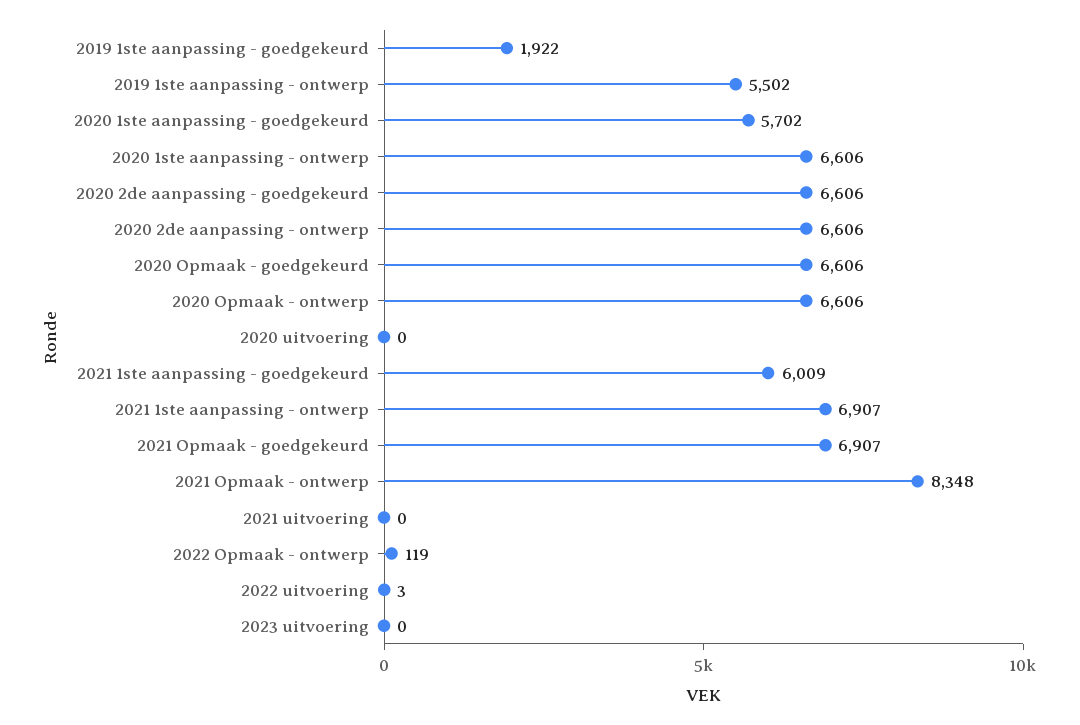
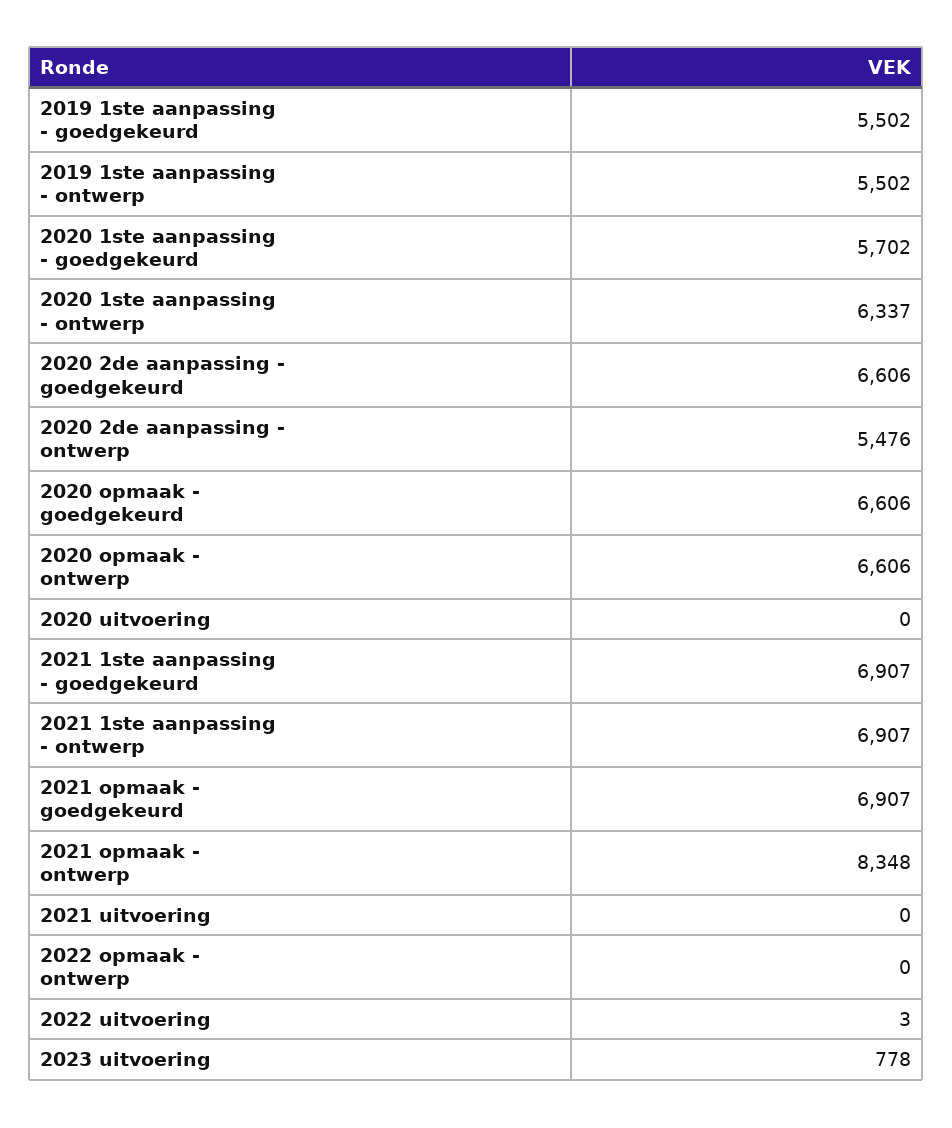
2019 1ste aanpassing - goedgekeurd: 1922 -> 5502
2020 1ste aanpassing - ontwerp: 6606 -> 6337
2020 2de aanpassing - ontwerp: 6606 -> 5476
2021 1ste aanpassing - goedgekeurd: 6009 -> 6907
2022 Opmaak - ontwerp: 119 -> 0
2023 uitvoering: 0 -> 778

